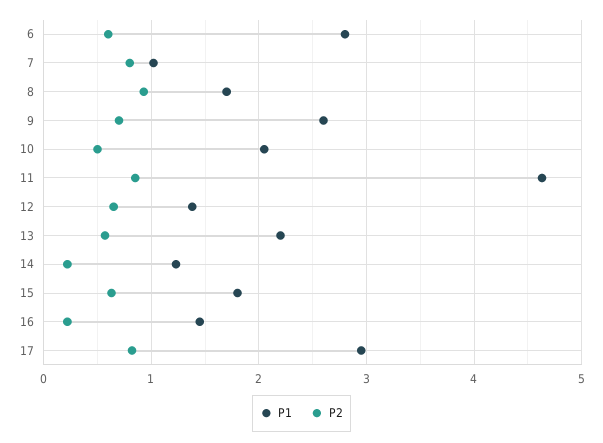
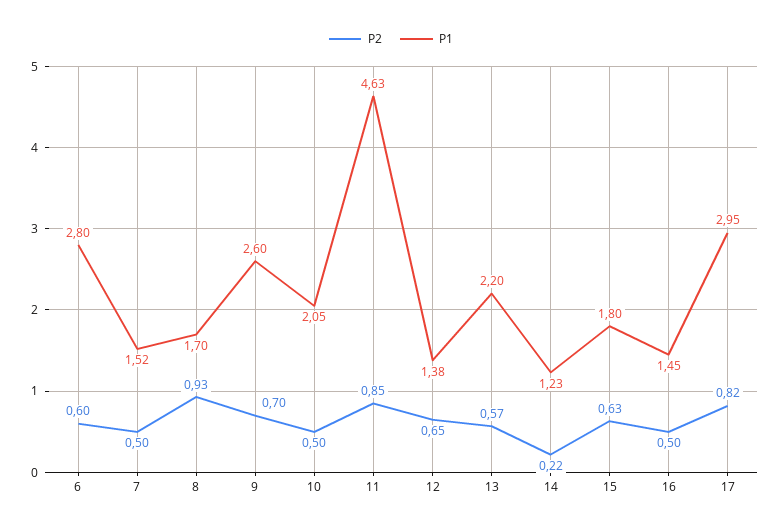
P1, 7: 1 -> 1.52
P2, 7: 0.8 -> 0.5
P2, 16: 0.2 -> 0.5

